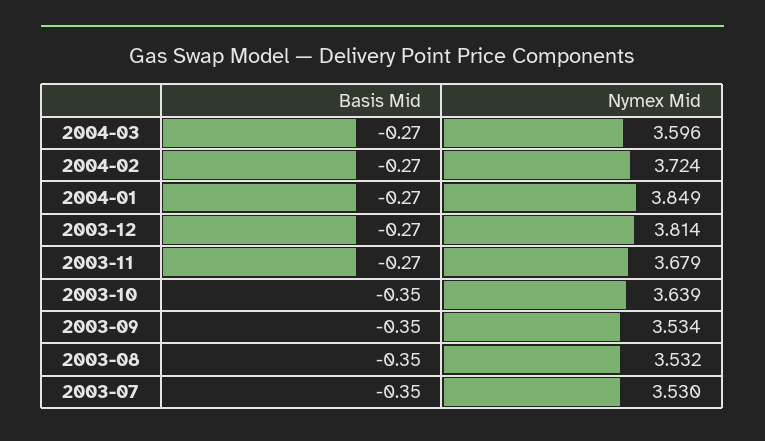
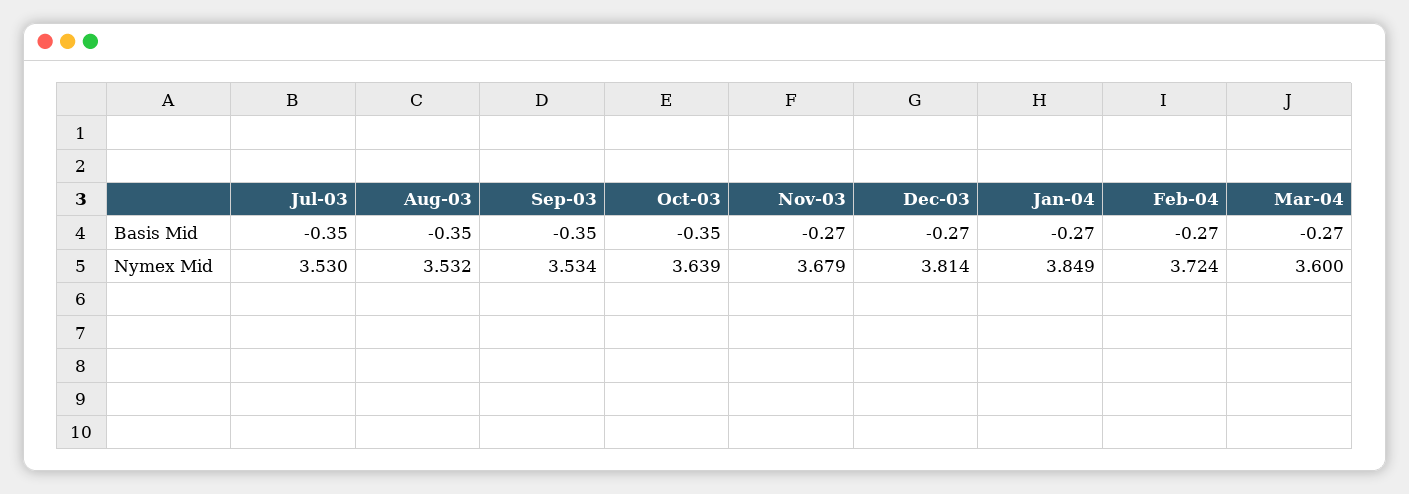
Nymex Mid, 2004-03: 3.596 -> 3.6

